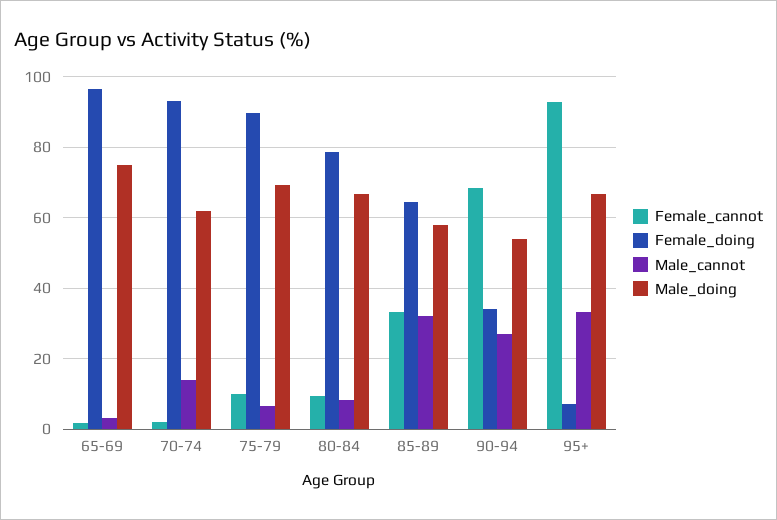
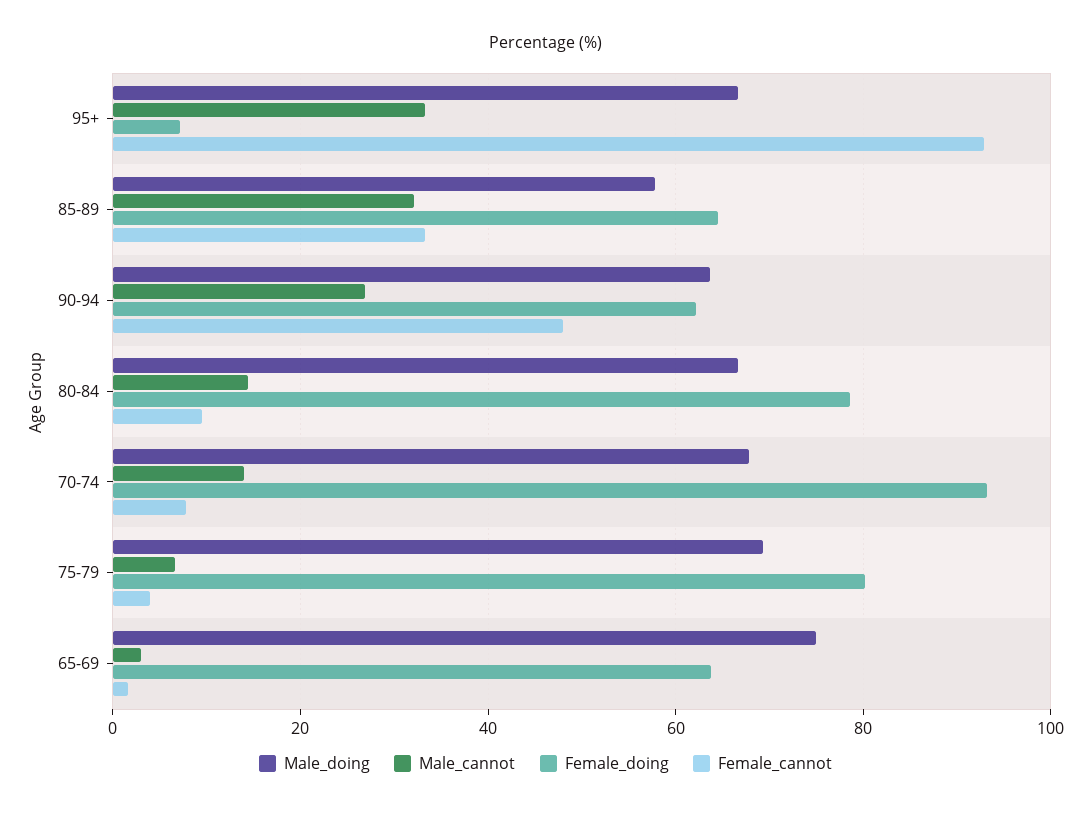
Female_doing, 65-69: 96 -> 64
Female_cannot, 70-74: 2 -> 8
Male_doing, 70-74: 62 -> 68
Female_cannot, 75-79: 10 -> 4
Female_doing, 75-79: 90 -> 80
Male_cannot, 80-84: 8 -> 14
Female_cannot, 90-94: 68 -> 48
Female_doing, 90-94: 34 -> 62
Male_doing, 90-94: 54 -> 64

